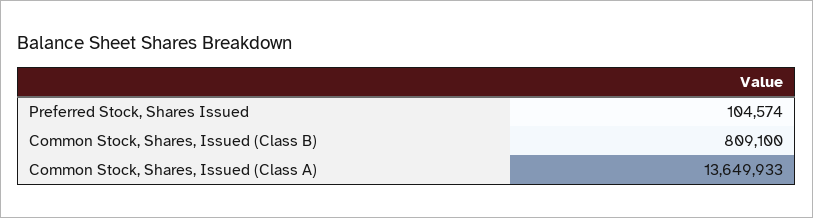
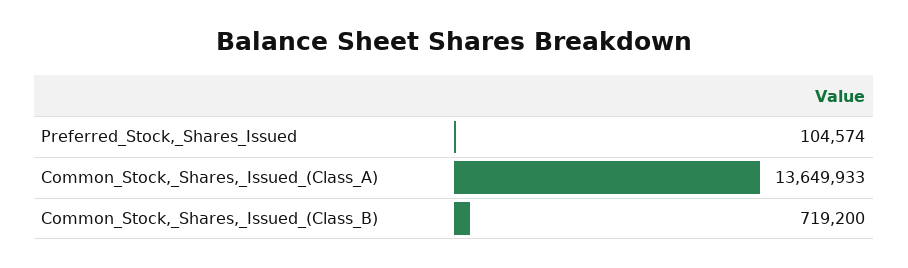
Common Stock, Shares, Issued (Class B): 809100 -> 719200

